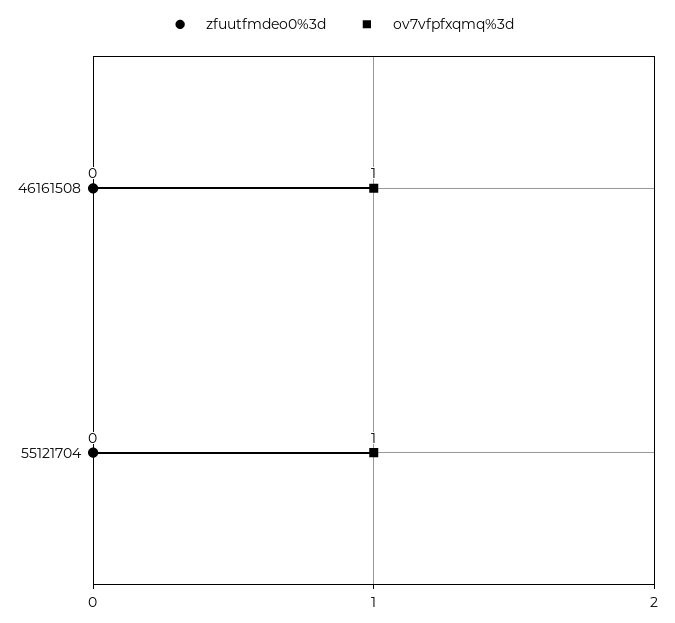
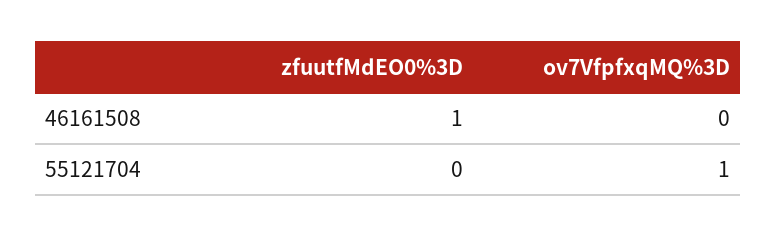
zfuutfmdeo0%3d, 46161508: 0 -> 1
ov7vfpfxqmq%3d, 46161508: 1 -> 0

